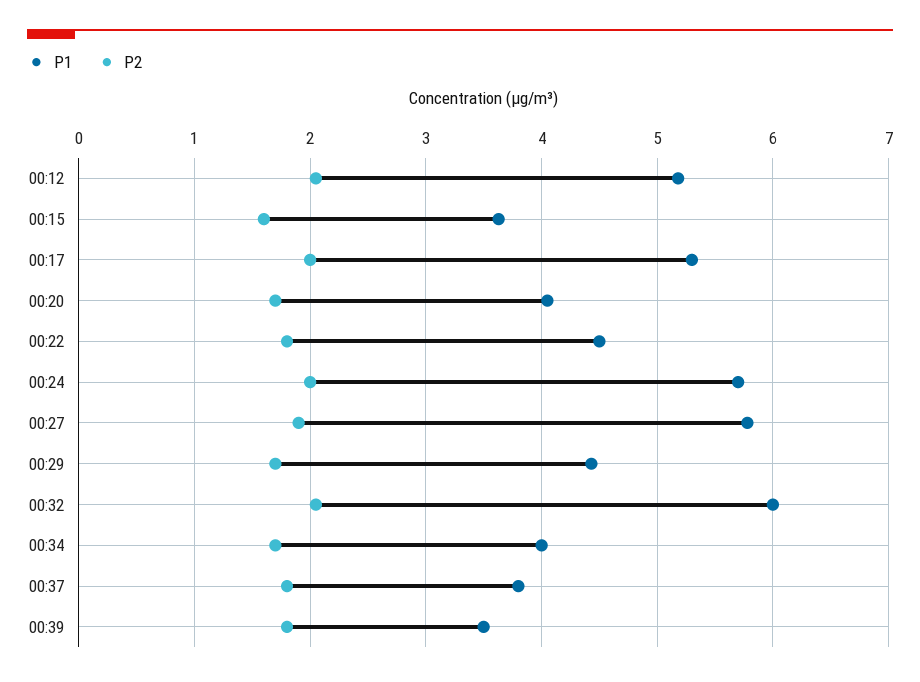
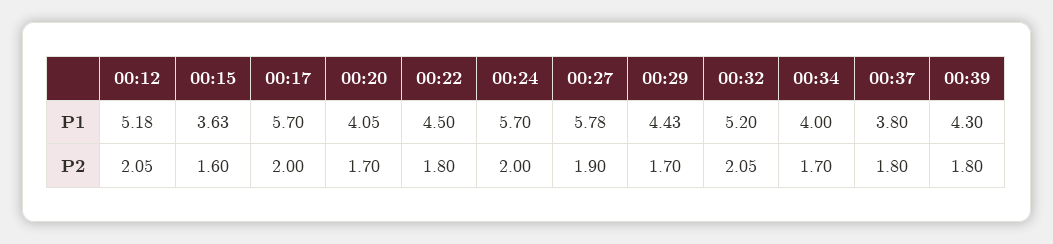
P1, 00:17: 5.3 -> 5.7
P1, 00:32: 6 -> 5.2
P1, 00:39: 3.5 -> 4.3

